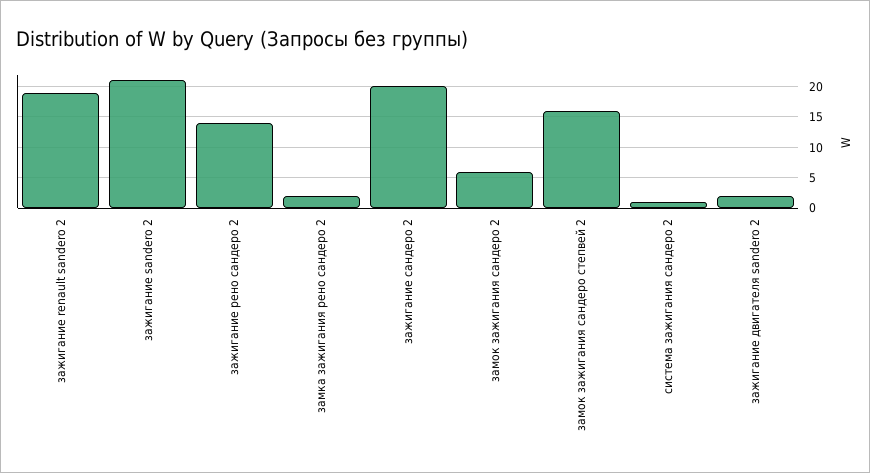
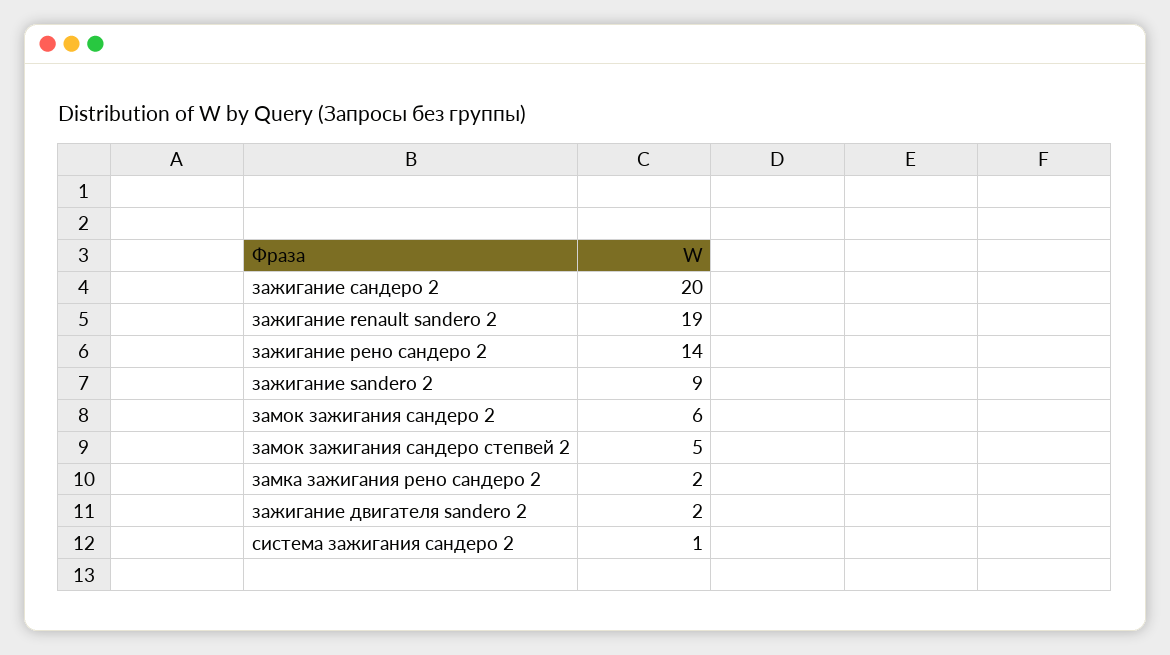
зажигание sandero 2: 21 -> 9
замок зажигания сандеро степвей 2: 16 -> 5

